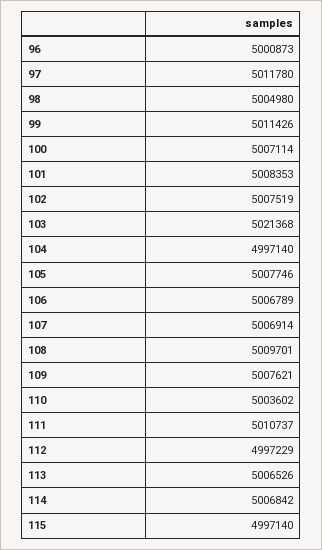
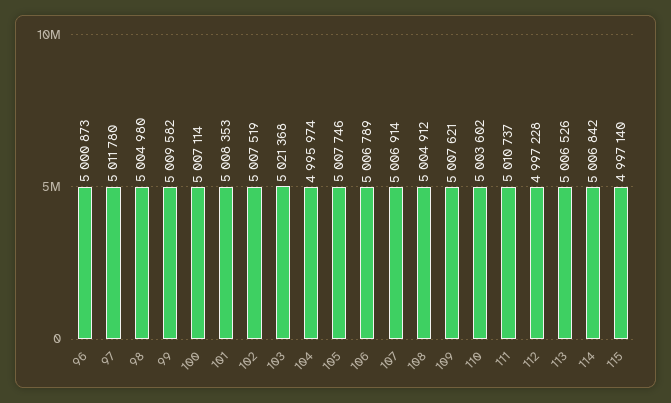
99: 5011426 -> 5009582
104: 4997140 -> 4995974
108: 5009701 -> 5004912
112: 4997229 -> 4997228

